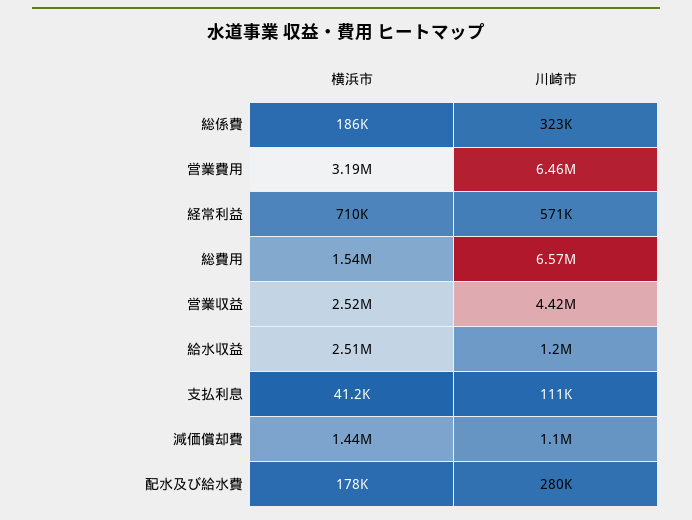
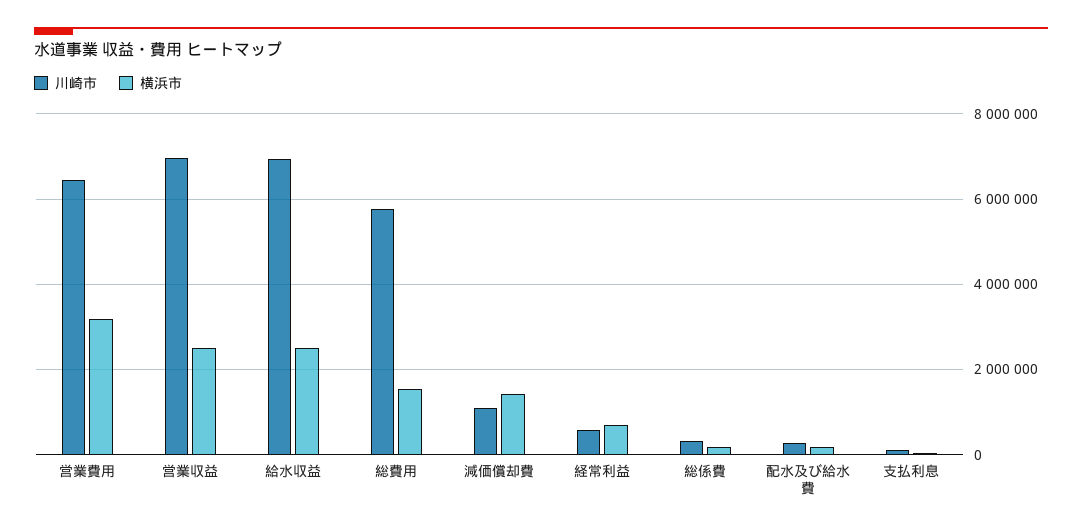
川崎市, 総費用: 6570000 -> 5800000
川崎市, 営業収益: 4420000 -> 7000000
川崎市, 給水収益: 1200000 -> 7000000

